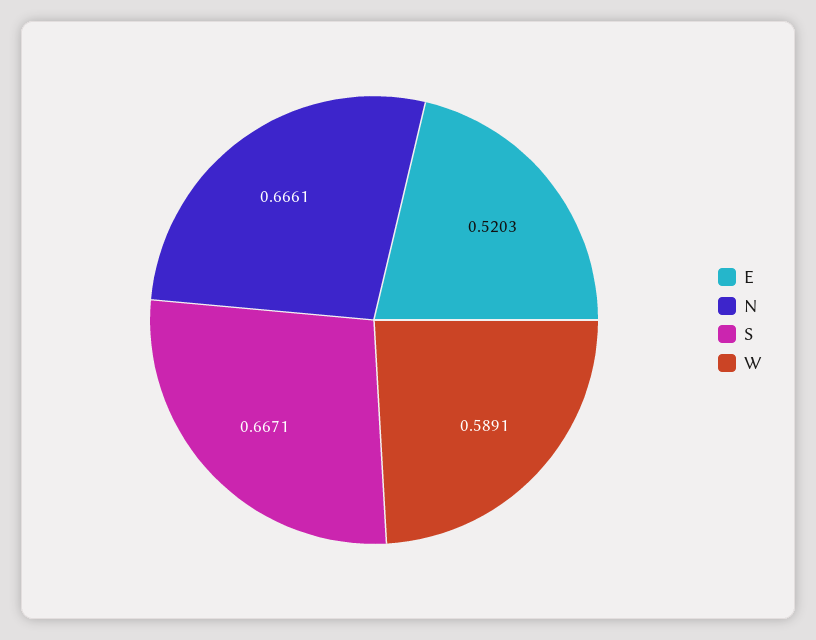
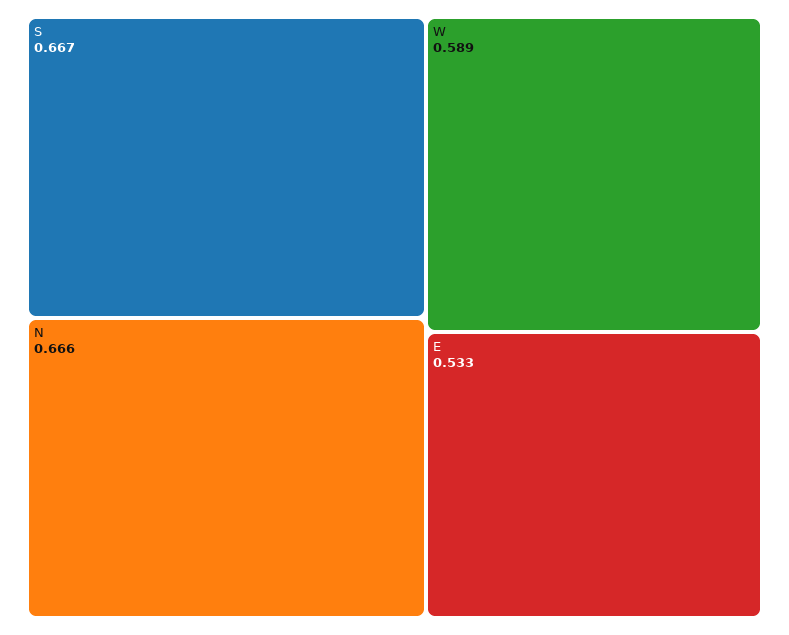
E: 0.5203 -> 0.533

